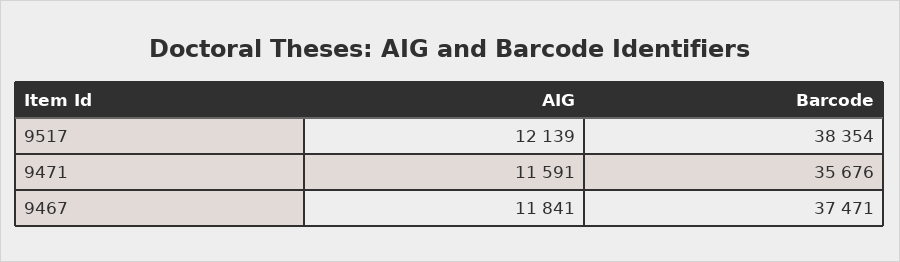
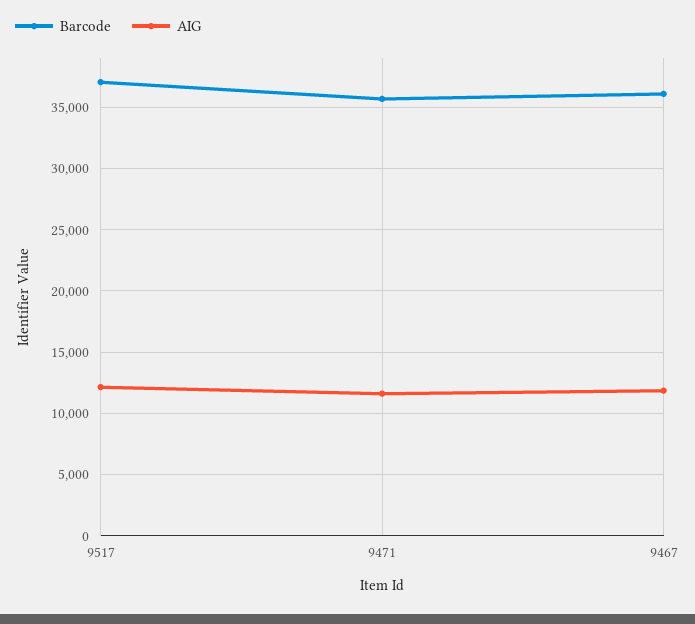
Barcode, 9517: 38354 -> 37000
Barcode, 9467: 37471 -> 36000

